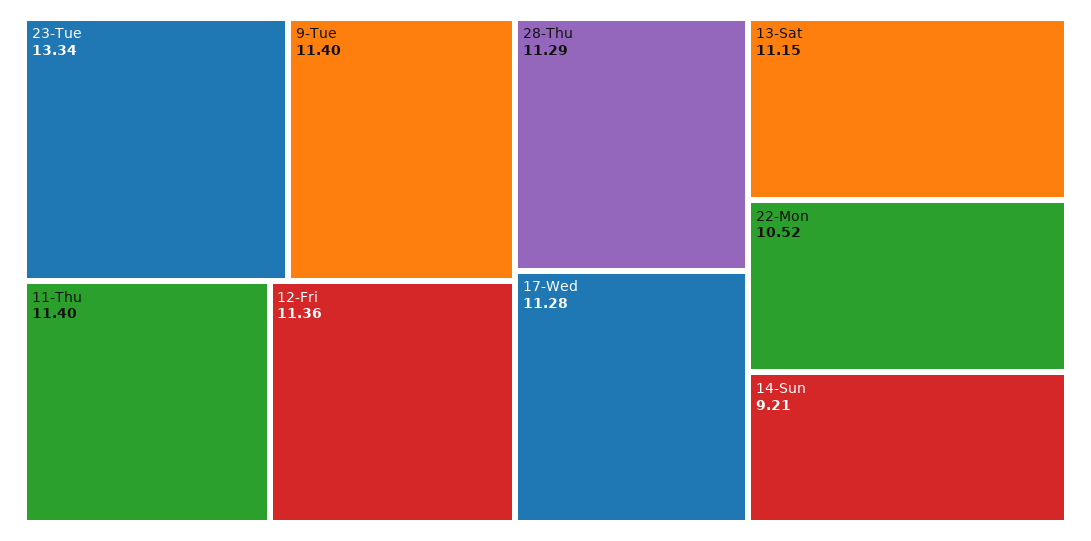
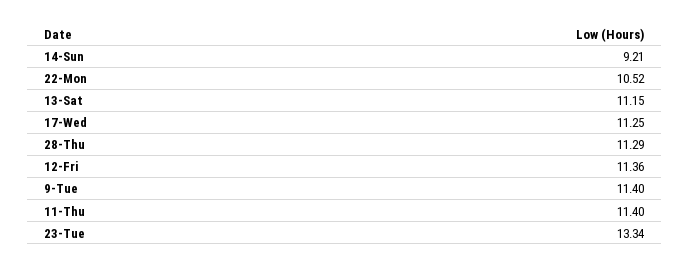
17-Wed: 11.28 -> 11.25

